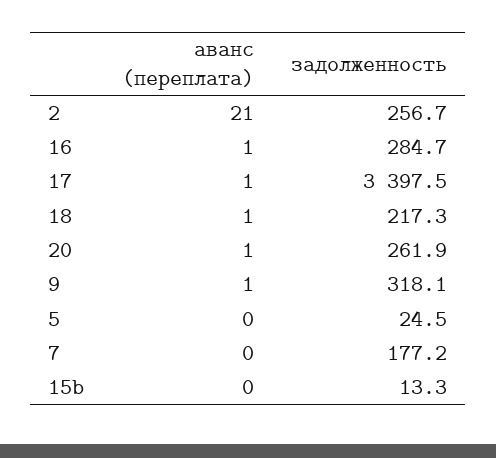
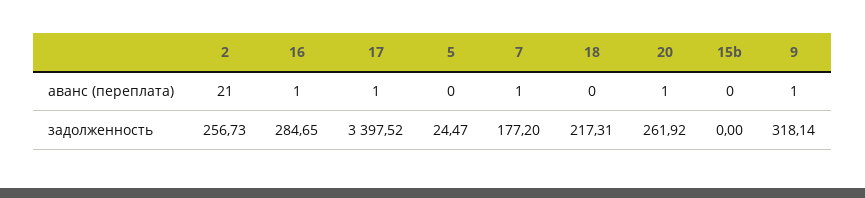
аванс (переплата), 18: 1 -> 0
аванс (переплата), 7: 0 -> 1
задолженность, 15b: 13.3 -> 0

